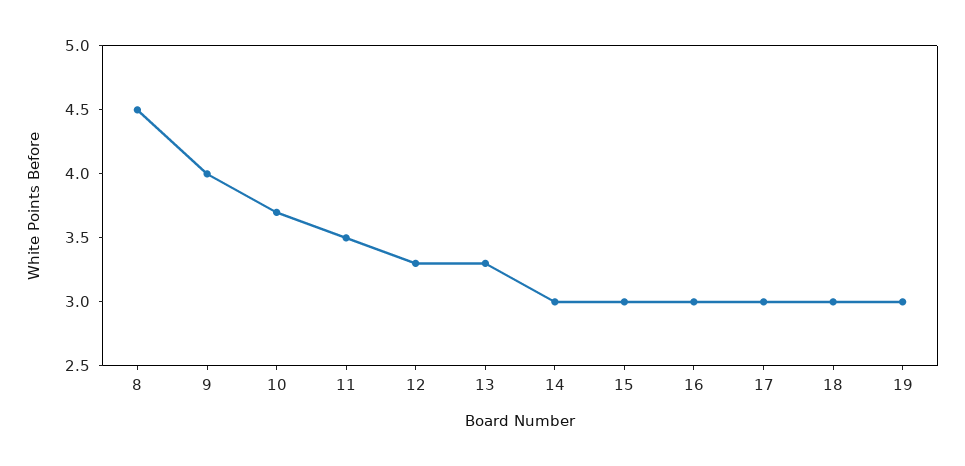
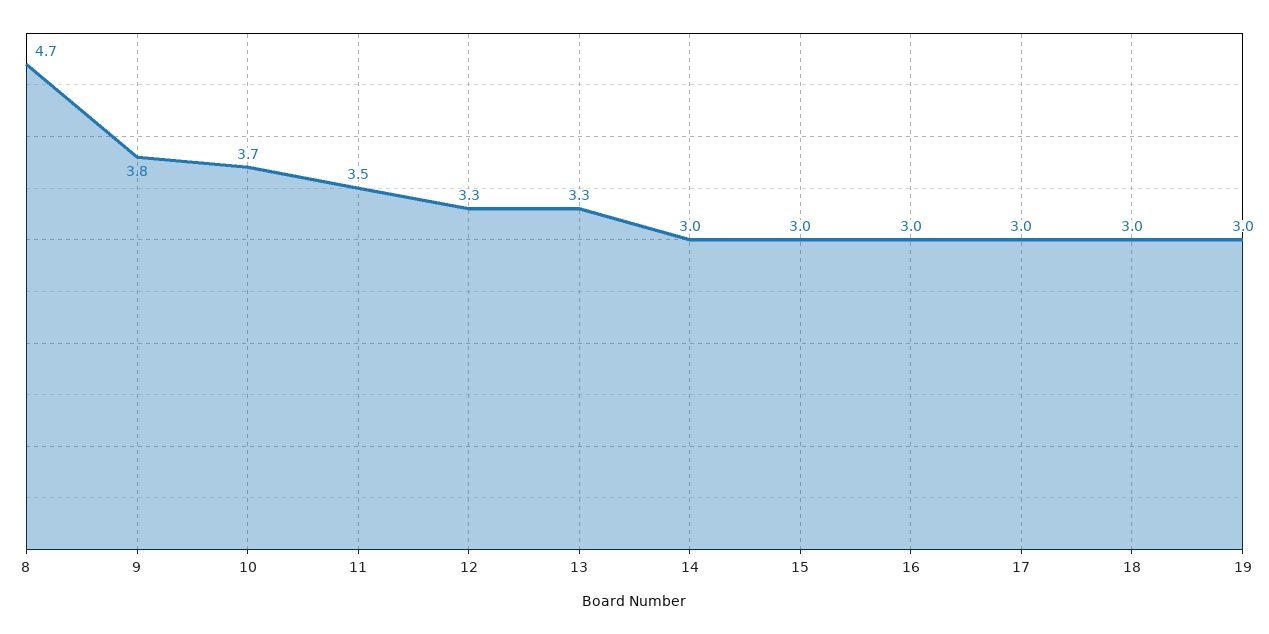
8: 4.5 -> 4.7
9: 4 -> 3.8

